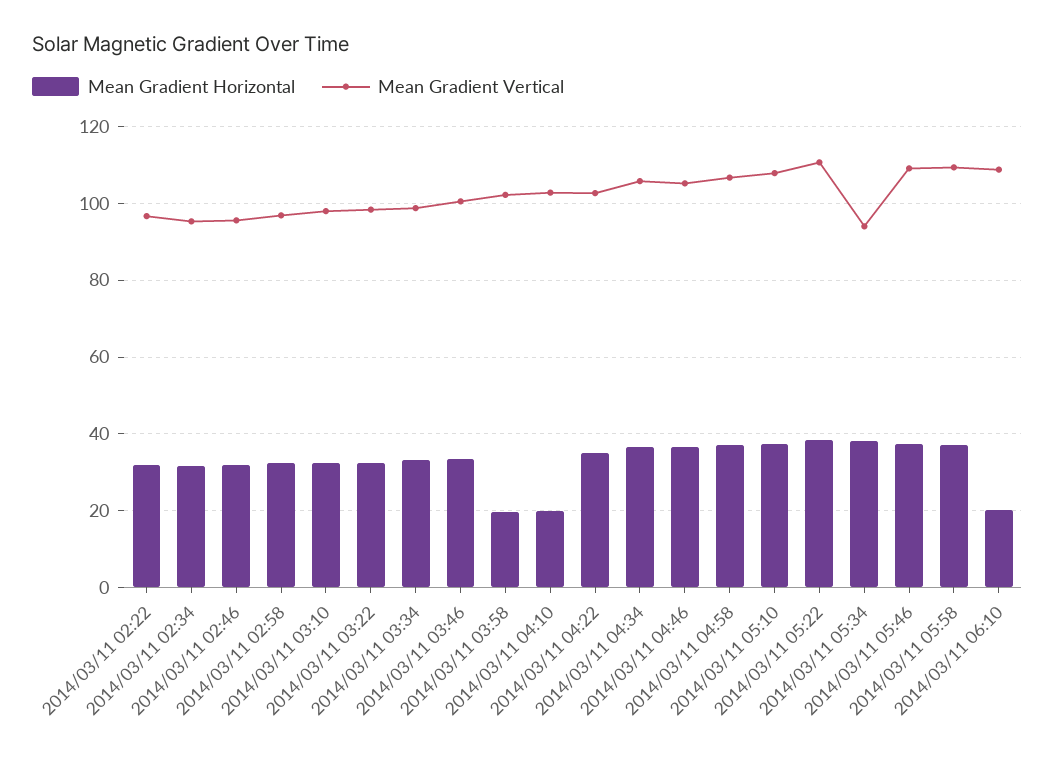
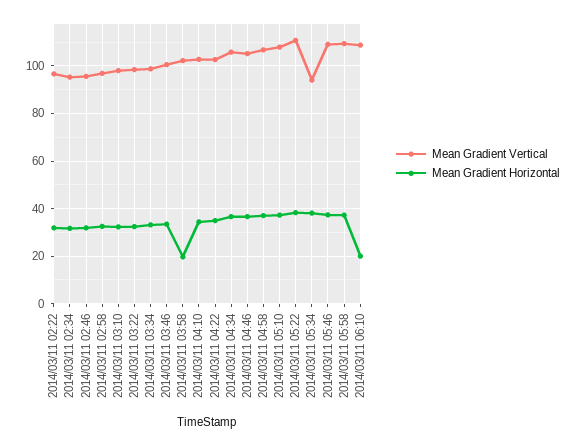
Mean Gradient Horizontal, 2014/03/11 04:10: 20 -> 35

